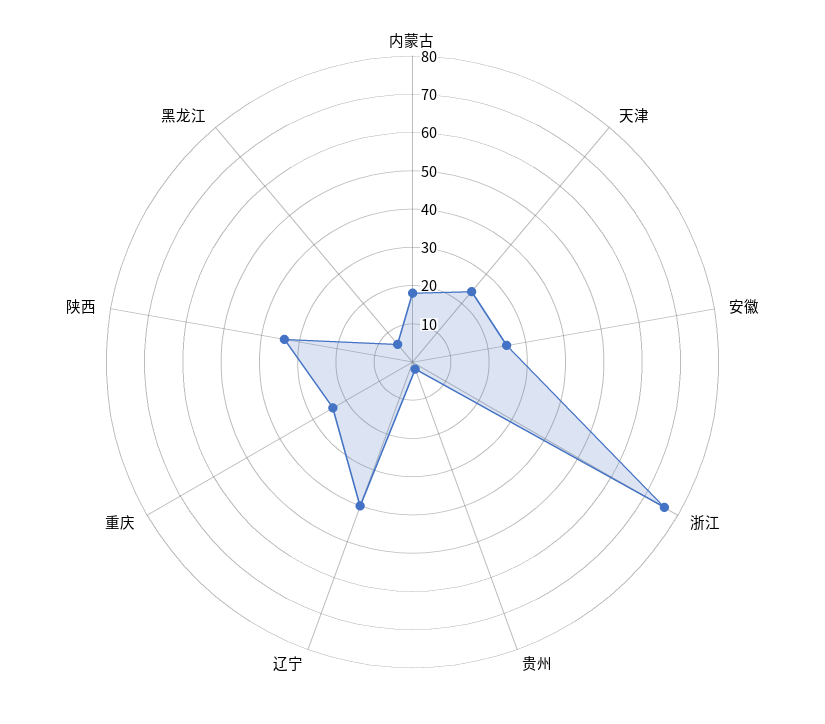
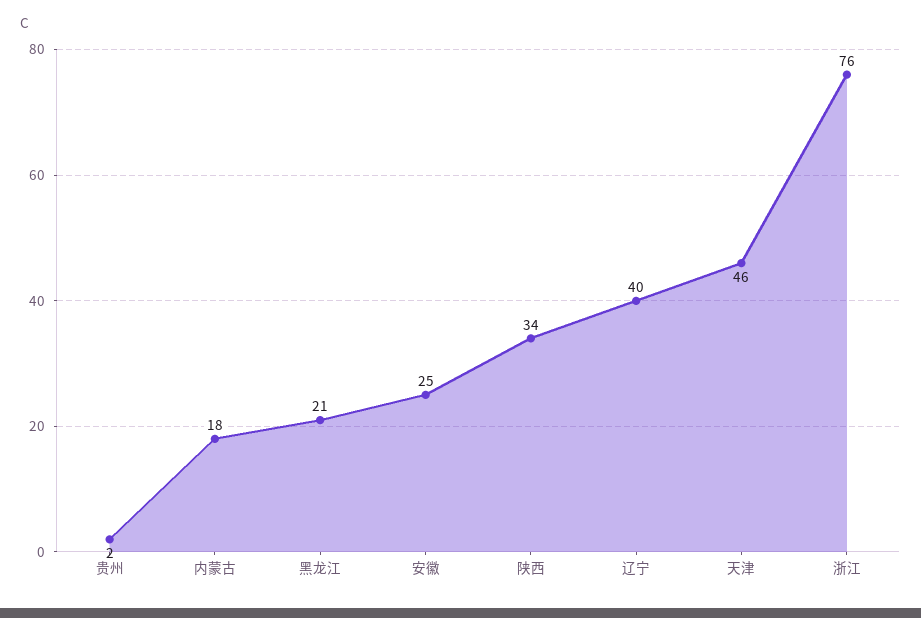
天津: 25 -> 46
重庆: 25 -> none
黑龙江: 5 -> 21

